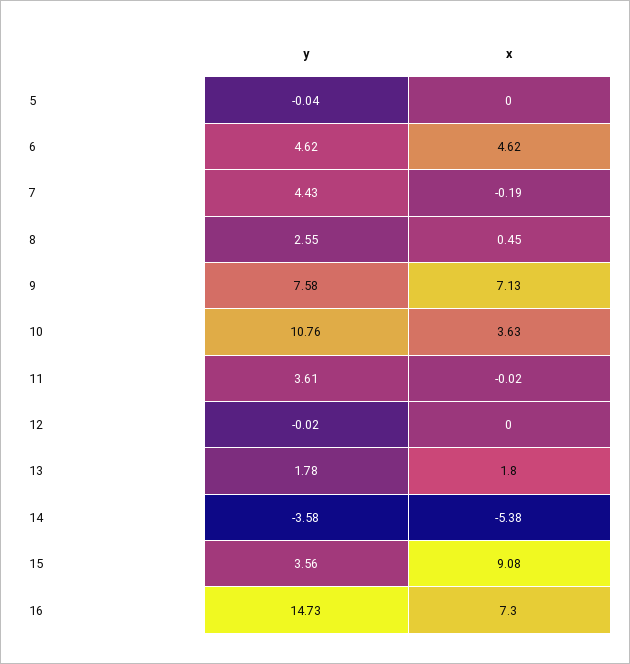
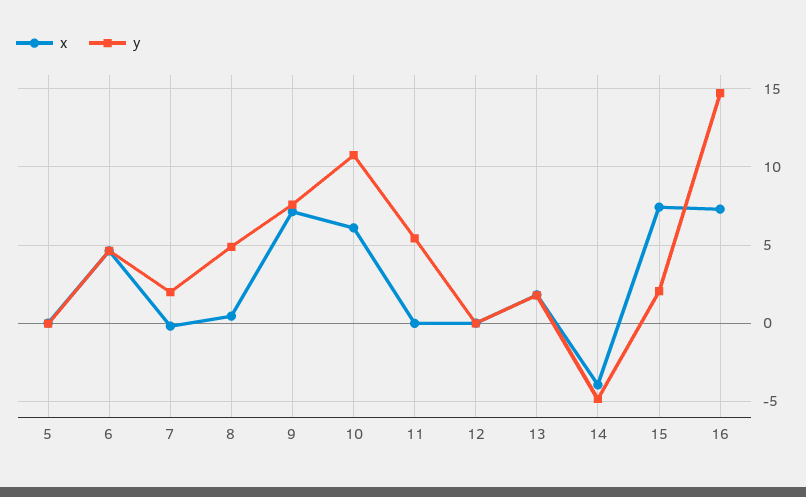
y, 7: 4.43 -> 2
y, 8: 2.55 -> 5
x, 10: 3.63 -> 6
y, 11: 3.61 -> 5.5
y, 14: -3.58 -> -5
x, 14: -5.38 -> -4
y, 15: 3.56 -> 2
x, 15: 9.08 -> 7.5

